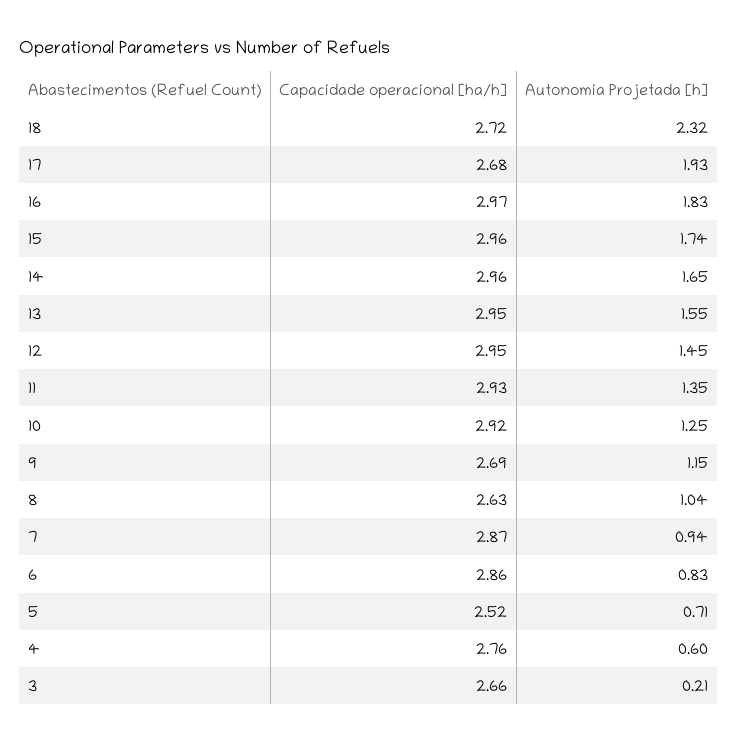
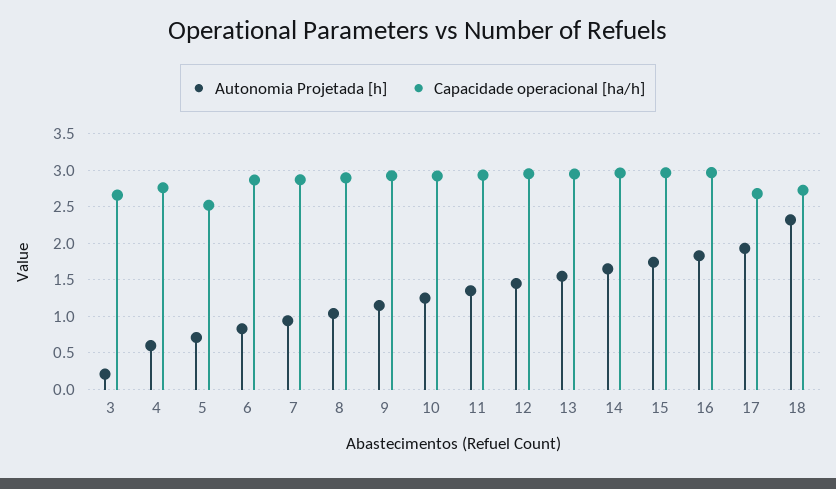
Capacidade operacional [ha/h], 9: 2.69 -> 2.9
Capacidade operacional [ha/h], 8: 2.63 -> 2.9

